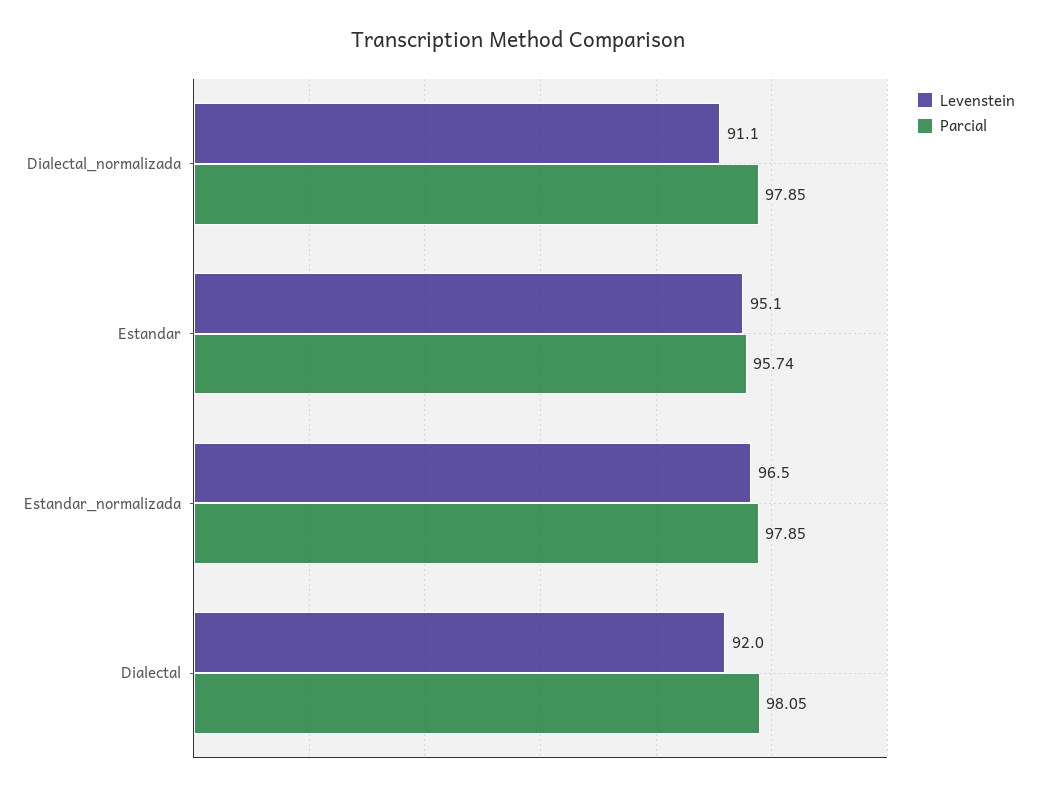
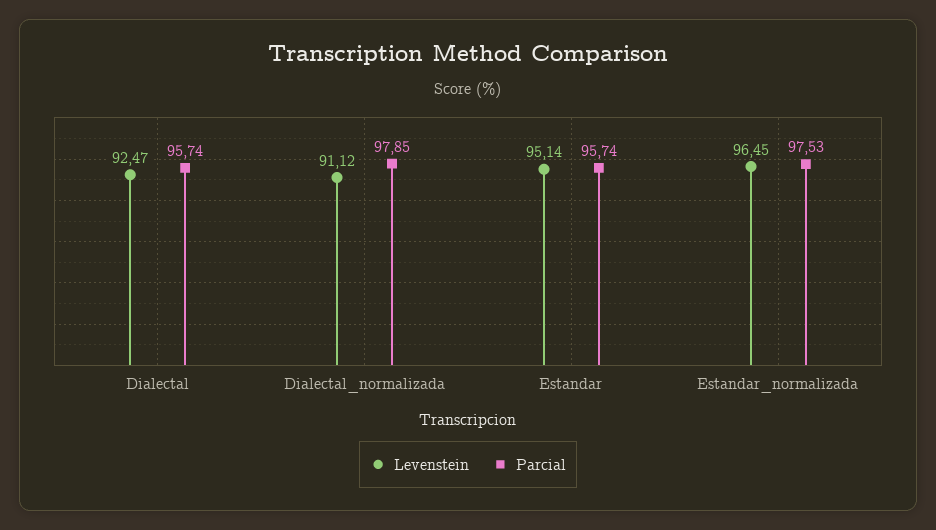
Parcial, Estandar_normalizada: 97.85 -> 97.53
Levenstein, Dialectal: 92 -> 92.47
Parcial, Dialectal: 98.05 -> 95.74

